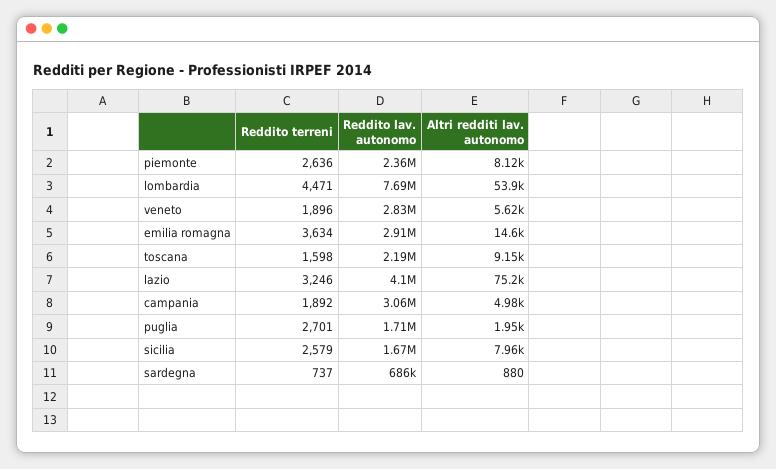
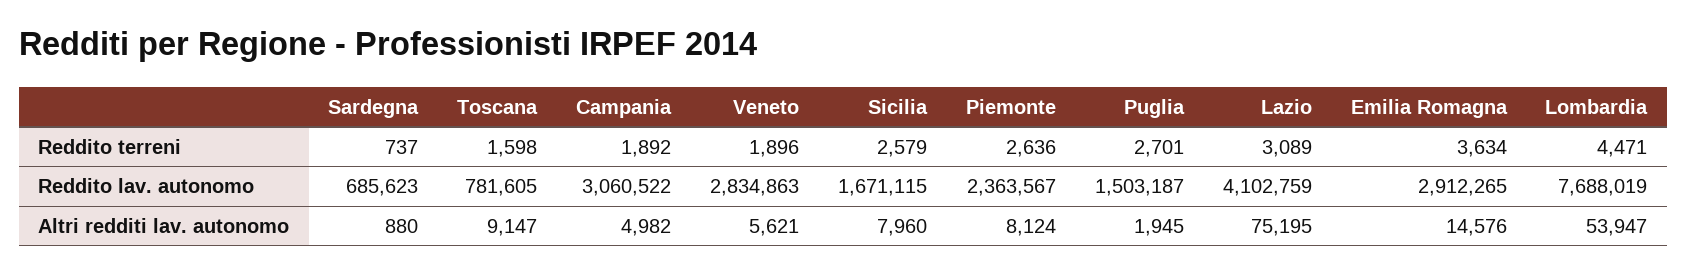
Reddito lav. autonomo, toscana: 2190000 -> 781605
Reddito terreni, lazio: 3246 -> 3089
Reddito lav. autonomo, puglia: 1710000 -> 1503187

